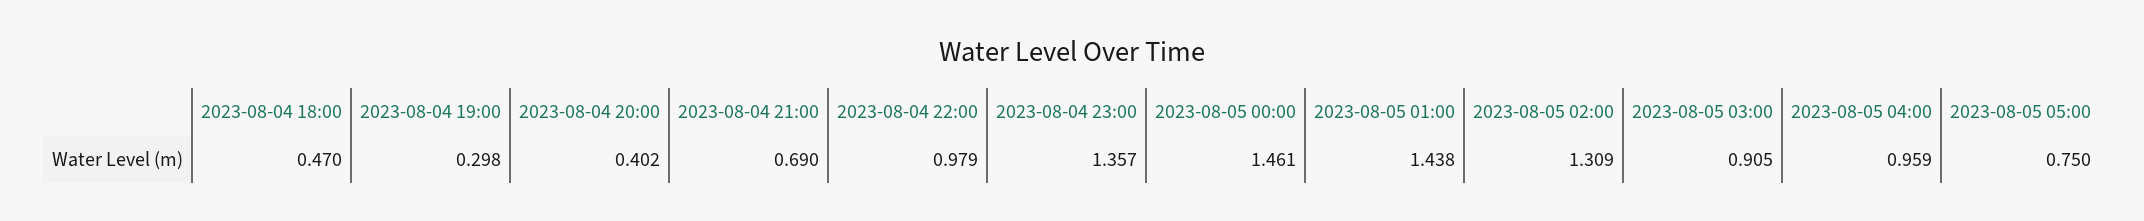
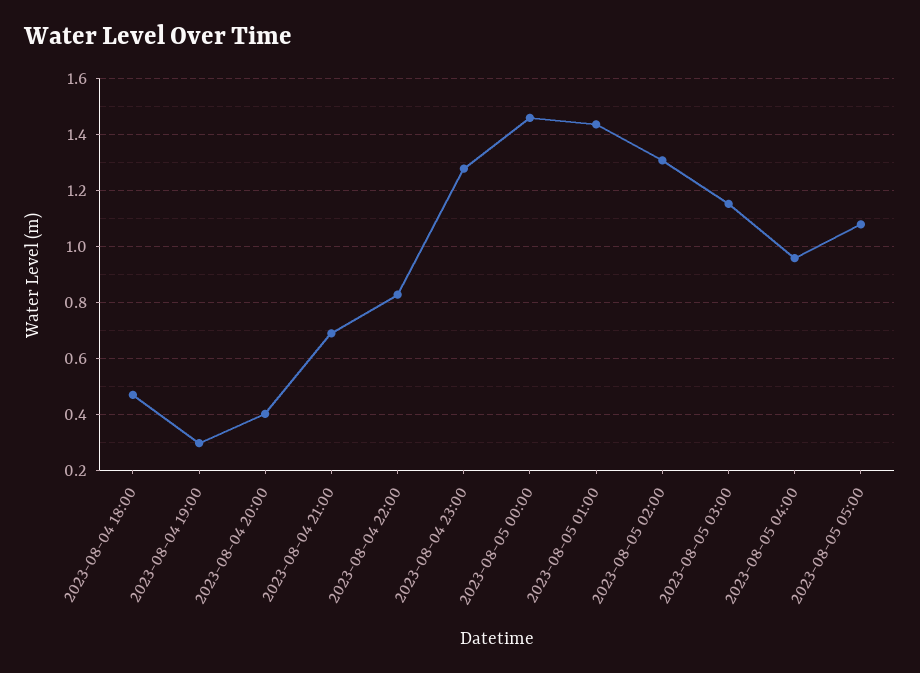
2023-08-04 22:00: 0.979 -> 0.825
2023-08-04 23:00: 1.357 -> 1.275
2023-08-05 03:00: 0.905 -> 1.15
2023-08-05 05:00: 0.75 -> 1.075

